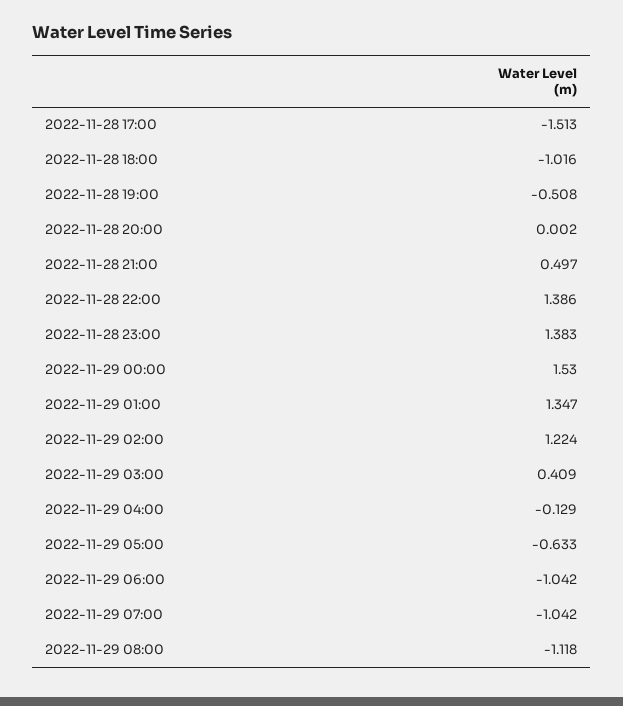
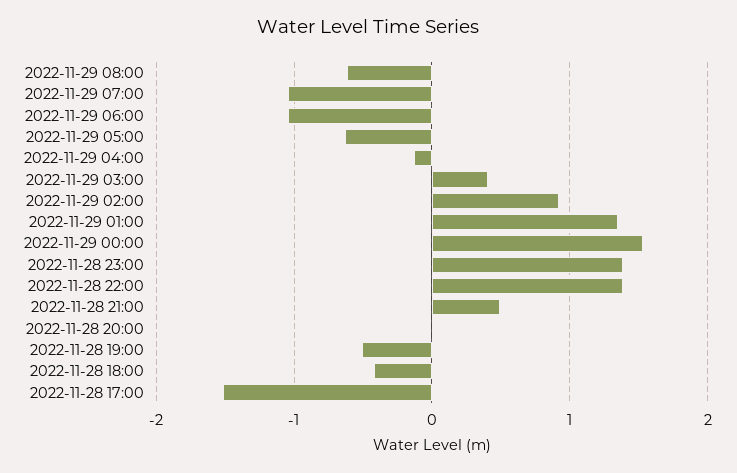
2022-11-28 18:00: -1.016 -> -0.4
2022-11-29 02:00: 1.224 -> 0.9
2022-11-29 08:00: -1.118 -> -0.6

